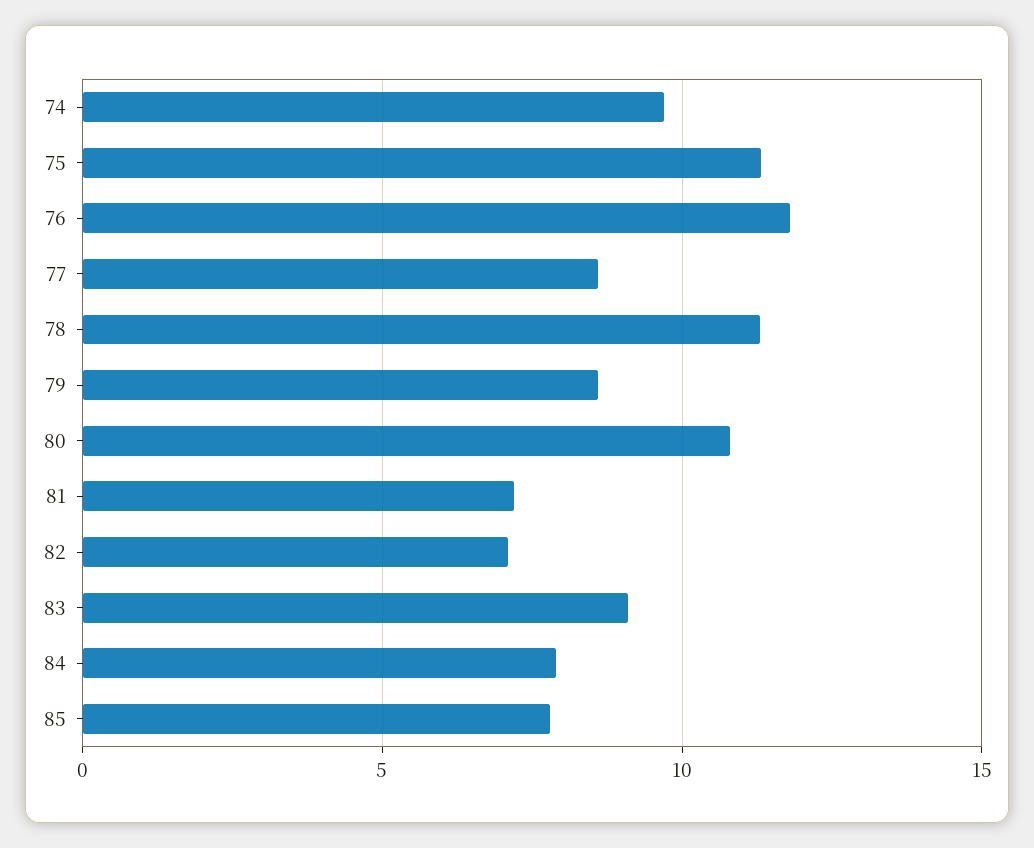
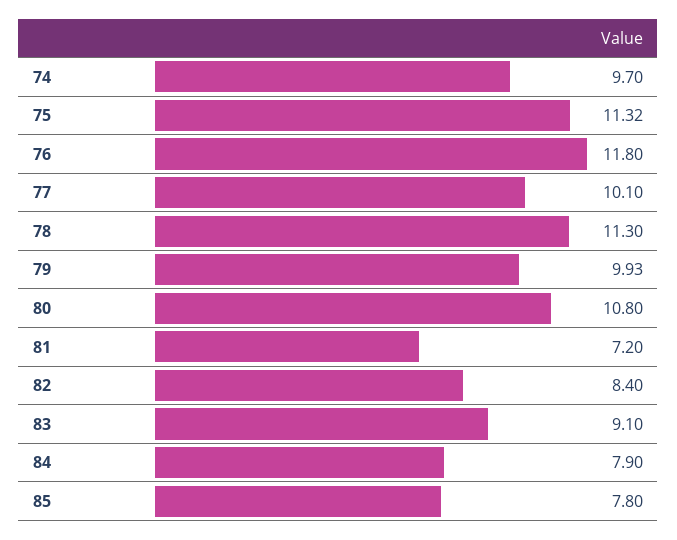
77: 8.5 -> 10.1
79: 8.5 -> 9.93
82: 7 -> 8.4

